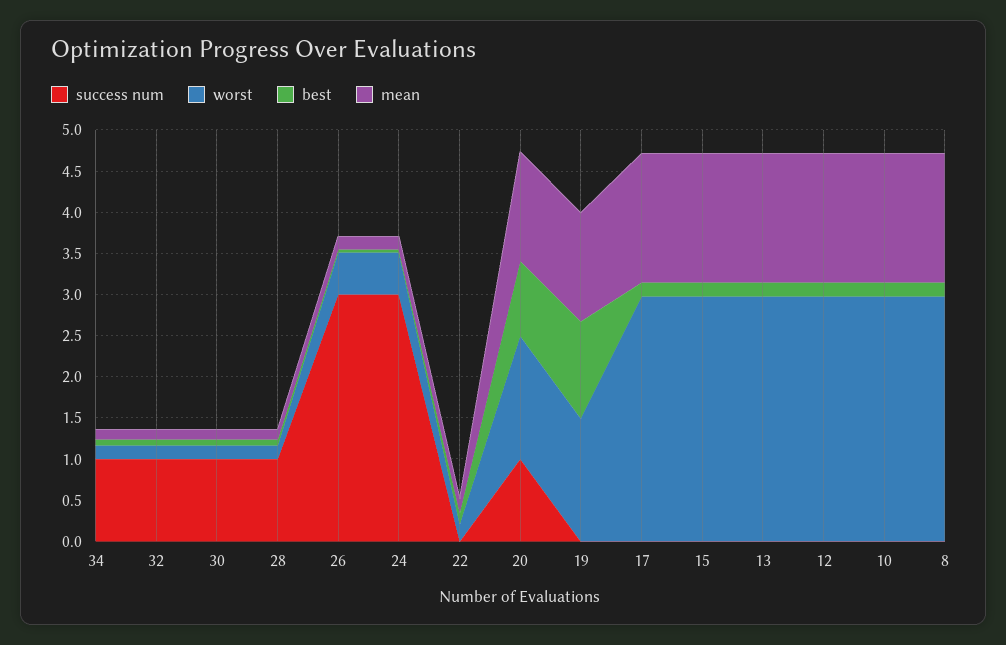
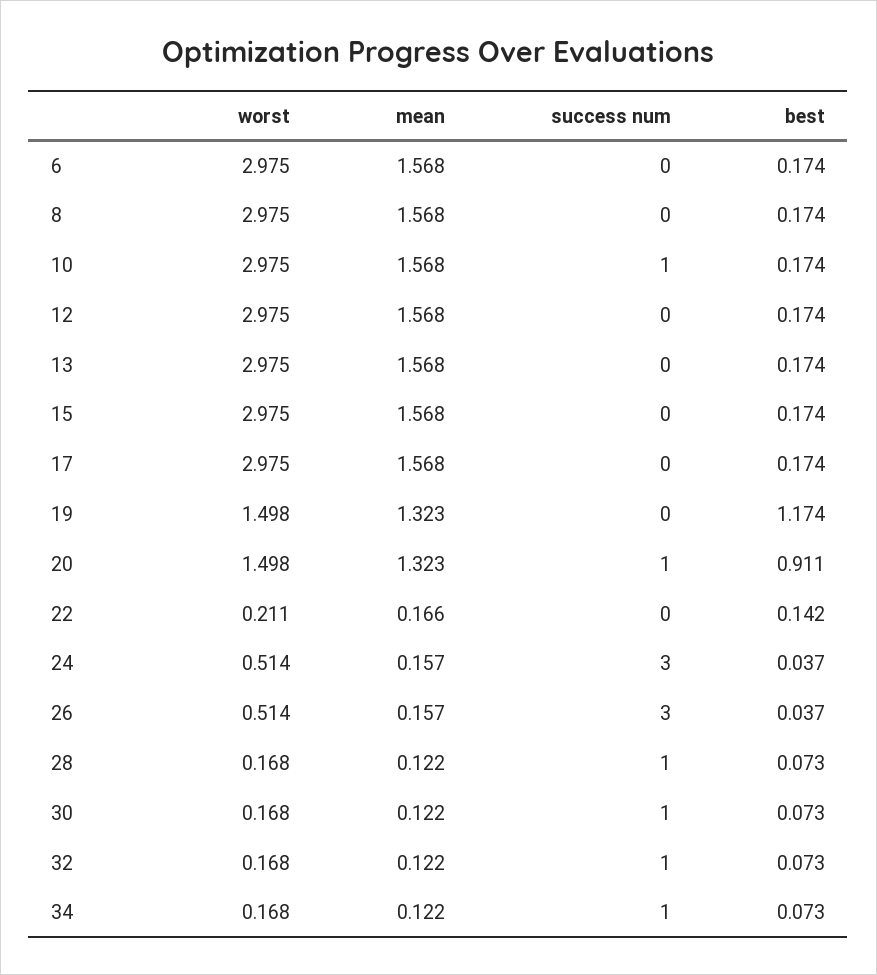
success num, 10: 0 -> 1
worst, 6: none -> 2.975
mean, 6: none -> 1.568
success num, 6: none -> 0
best, 6: none -> 0.174

